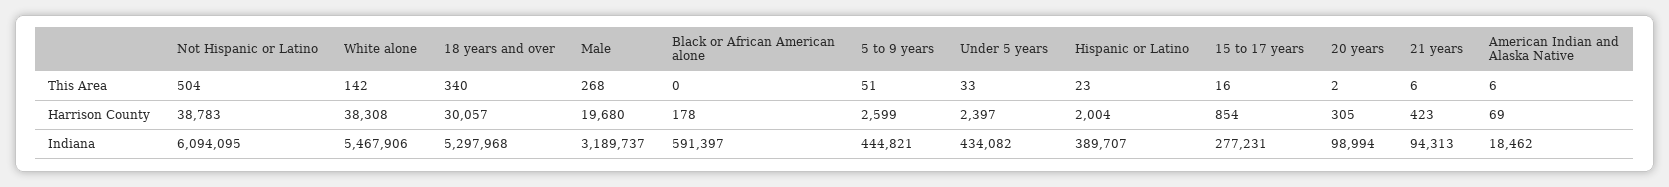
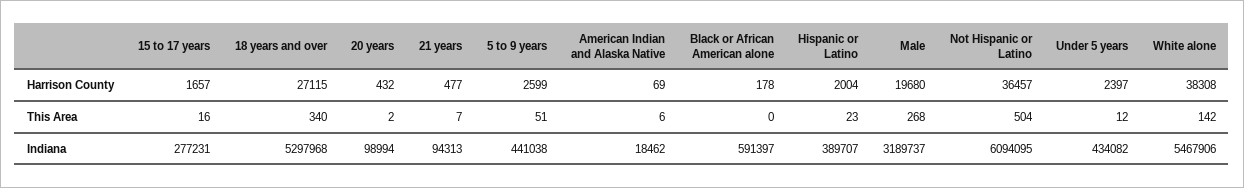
Under 5 years, This Area: 33 -> 12
21 years, This Area: 6 -> 7
Not Hispanic or Latino, Harrison County: 38783 -> 36457
18 years and over, Harrison County: 30057 -> 27115
15 to 17 years, Harrison County: 854 -> 1657
20 years, Harrison County: 305 -> 432
21 years, Harrison County: 423 -> 477
5 to 9 years, Indiana: 444821 -> 441038

